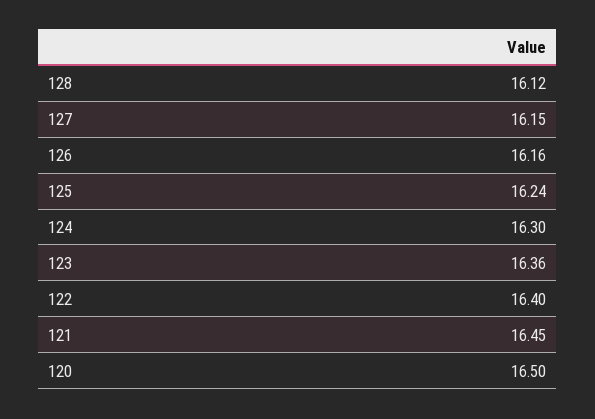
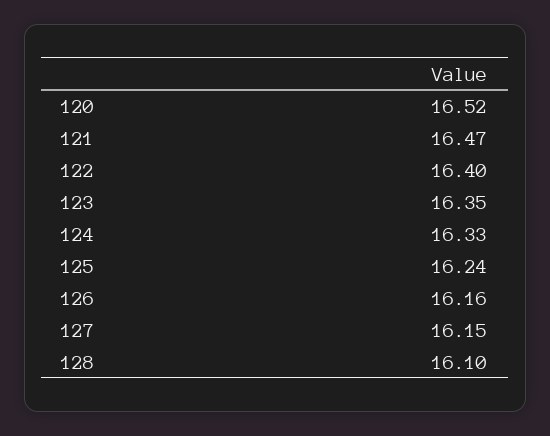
128: 16.12 -> 16.1
124: 16.3 -> 16.33
123: 16.36 -> 16.35
121: 16.45 -> 16.47
120: 16.5 -> 16.52

